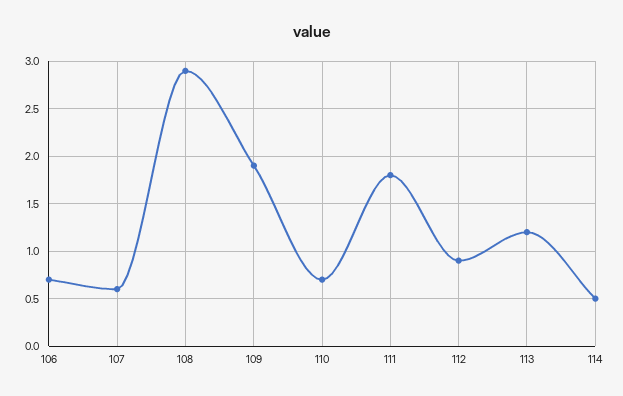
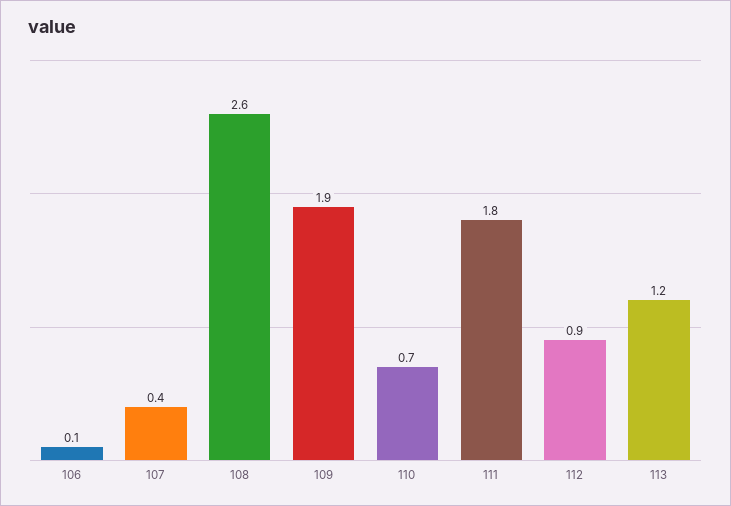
106: 0.7 -> 0.1
107: 0.6 -> 0.4
108: 2.9 -> 2.6
114: 0.5 -> none

